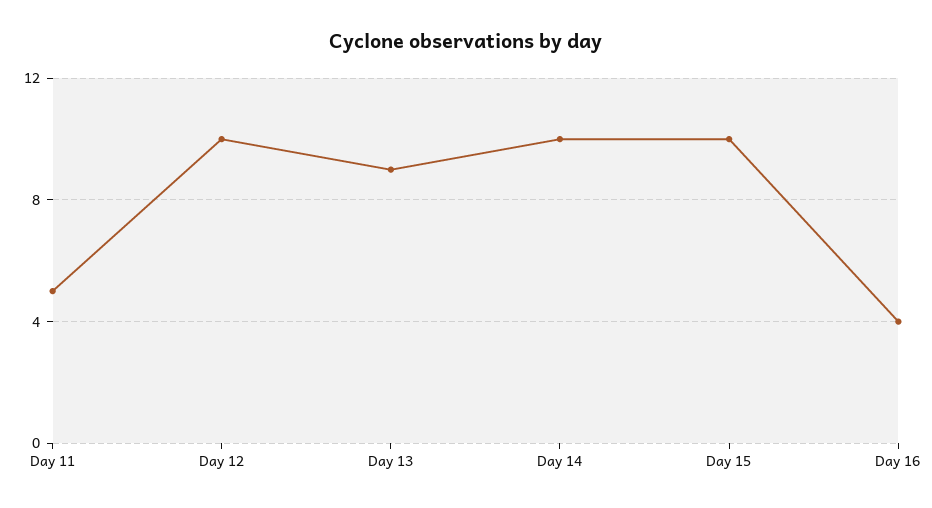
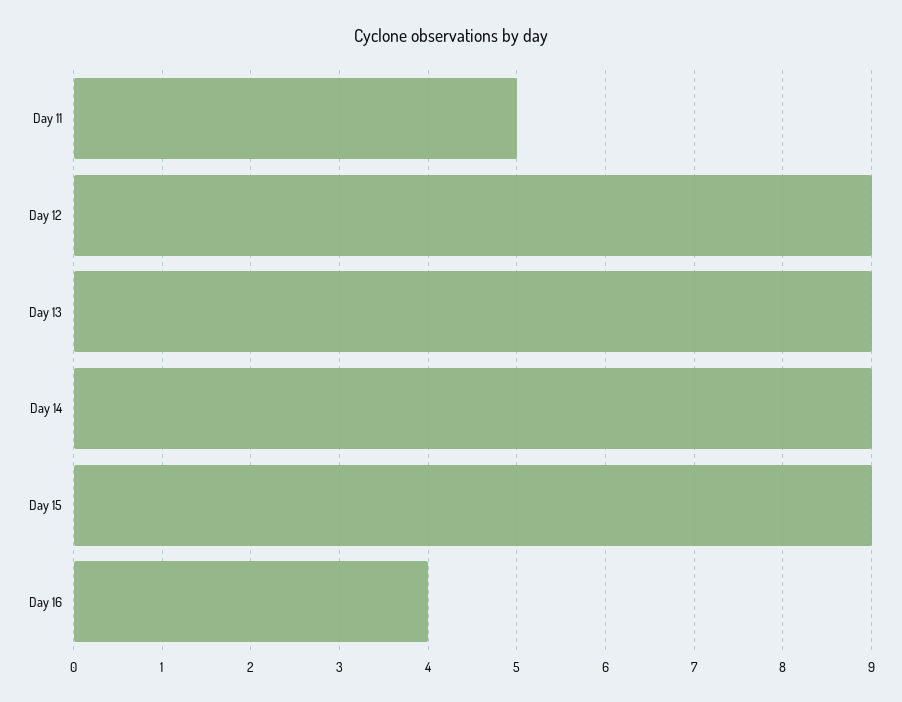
Day 12: 10 -> 9
Day 14: 10 -> 9
Day 15: 10 -> 9

